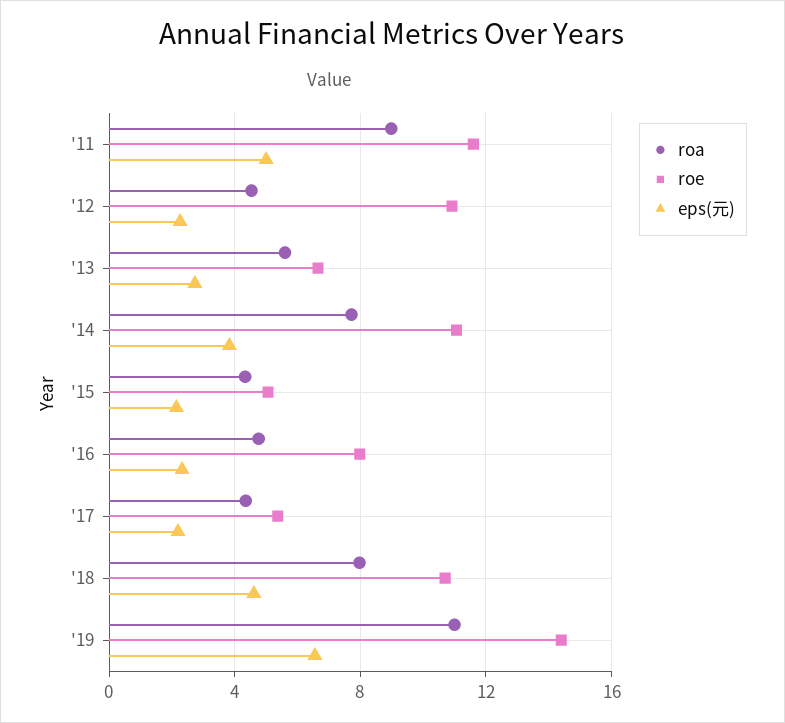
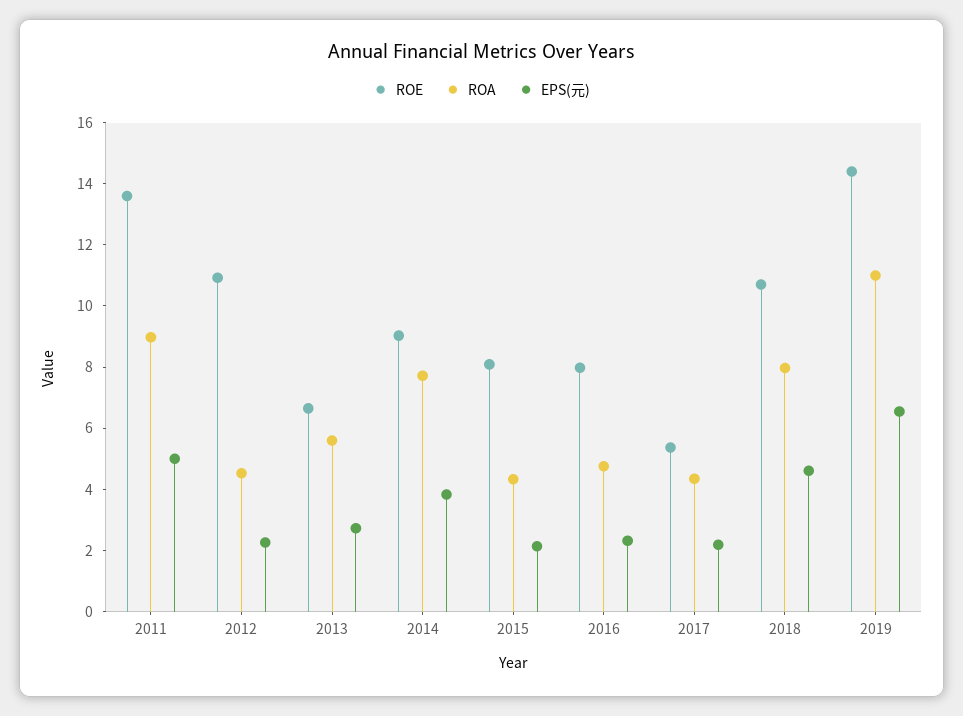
roe, '11: 11.5 -> 13.5
roe, '14: 11 -> 9
roe, '15: 5 -> 8

